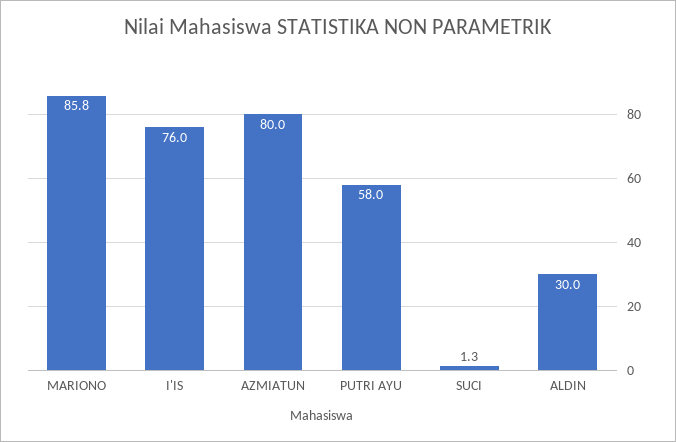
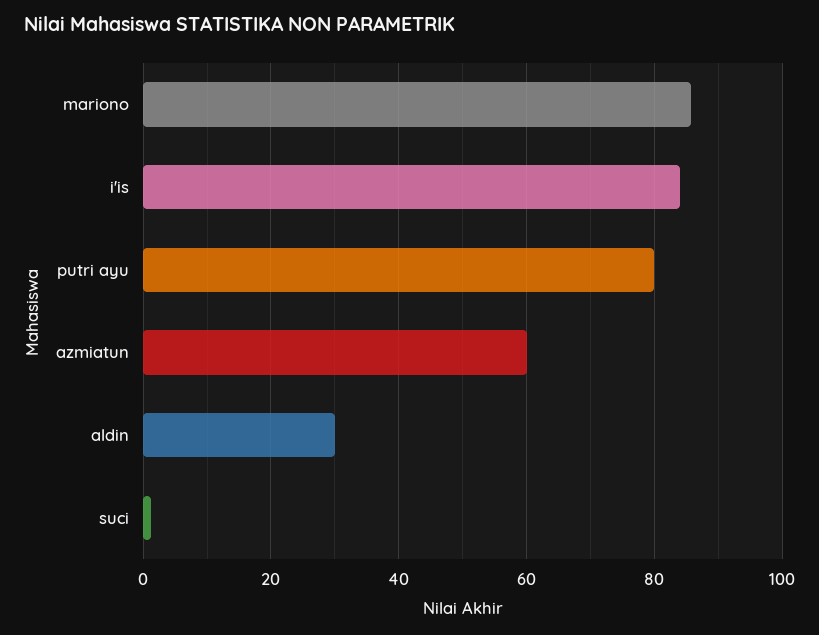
I'IS: 76 -> 84
AZMIATUN: 80 -> 60
PUTRI AYU: 58 -> 80

